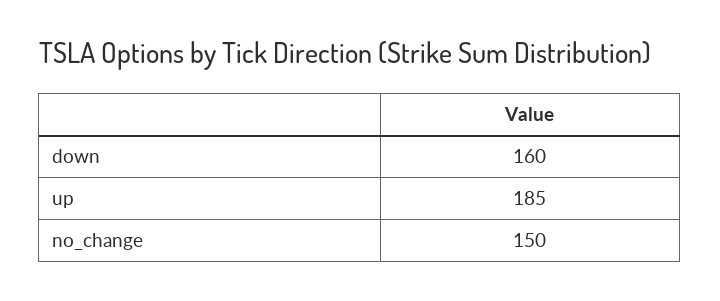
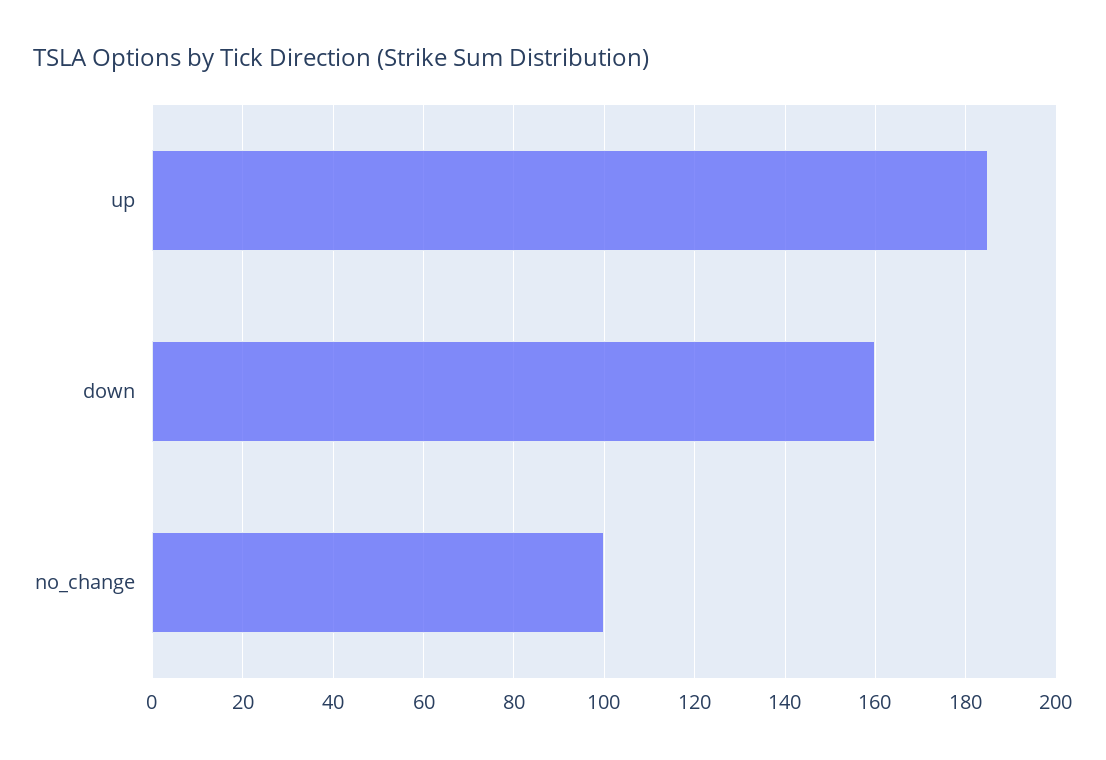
no_change: 150 -> 100

